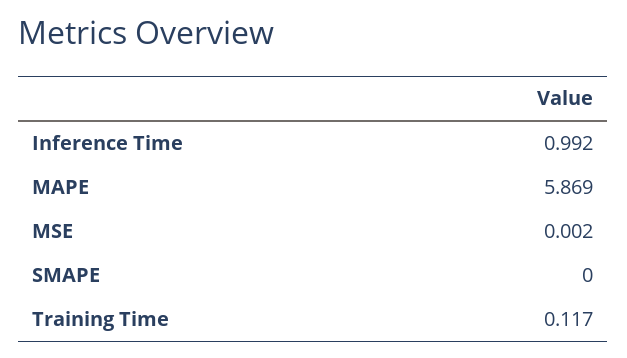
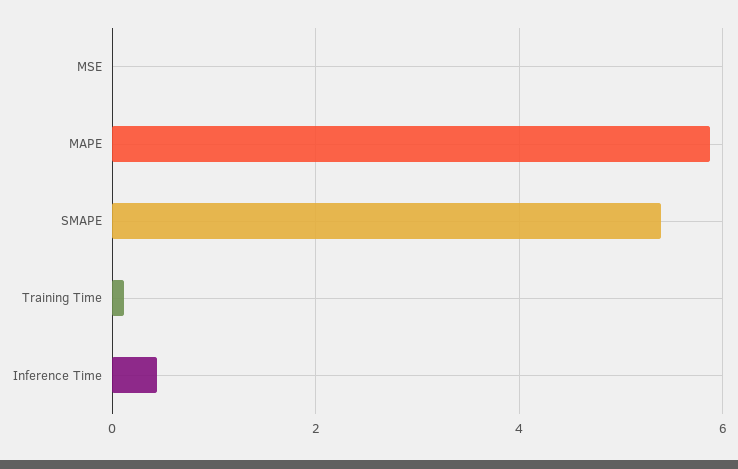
Inference Time: 0.992 -> 0.4
SMAPE: 0 -> 5.4

